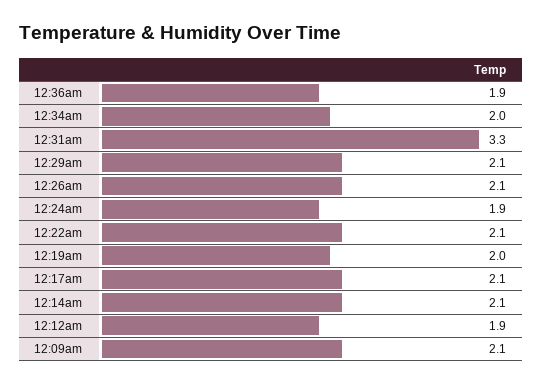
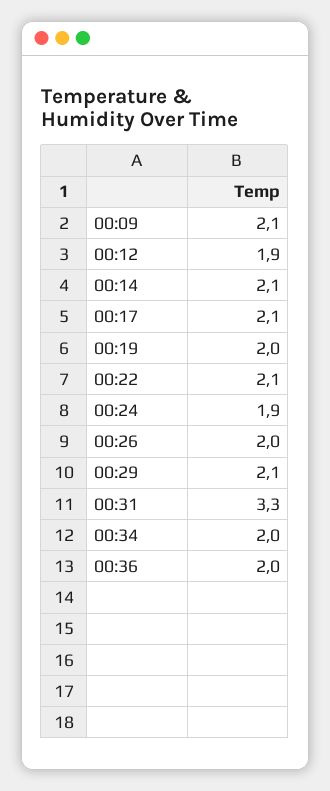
12:36am: 1.9 -> 2
12:26am: 2.1 -> 2

